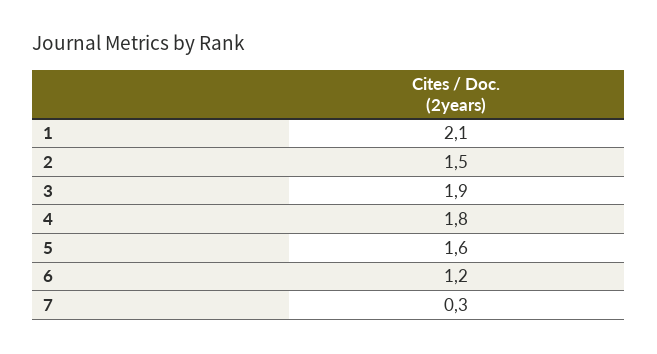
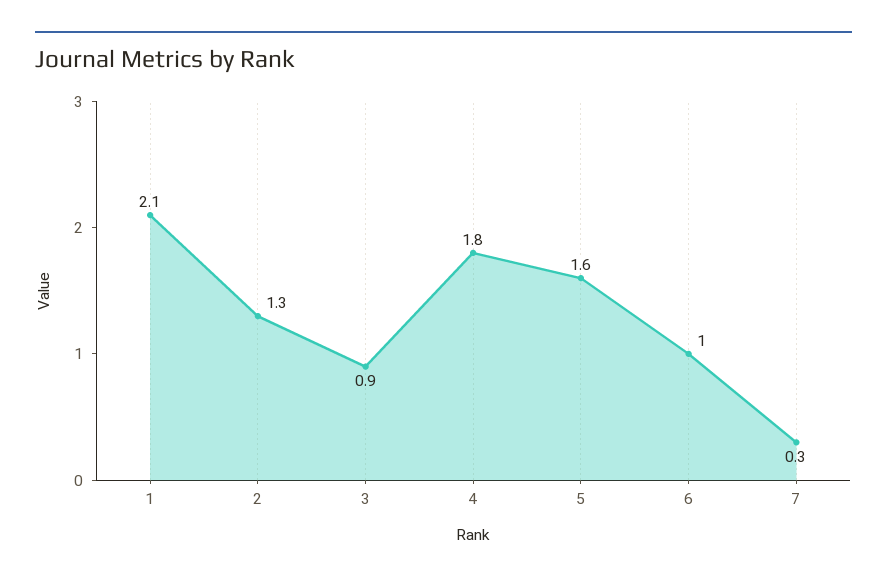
2: 1.5 -> 1.3
3: 1.9 -> 0.9
6: 1.2 -> 1

